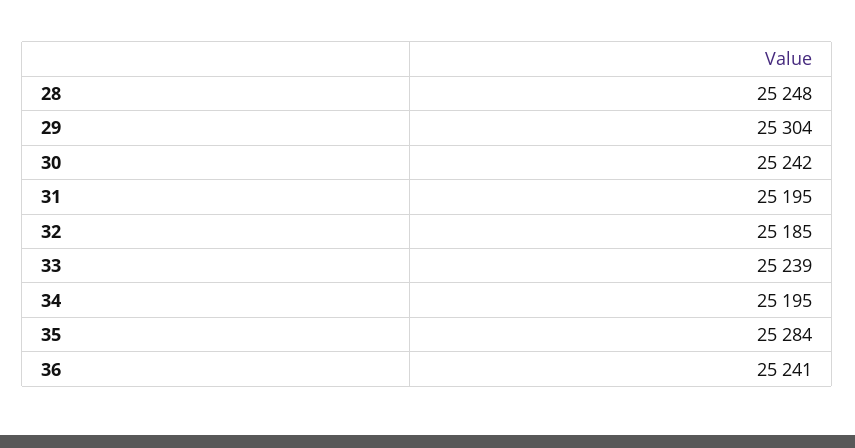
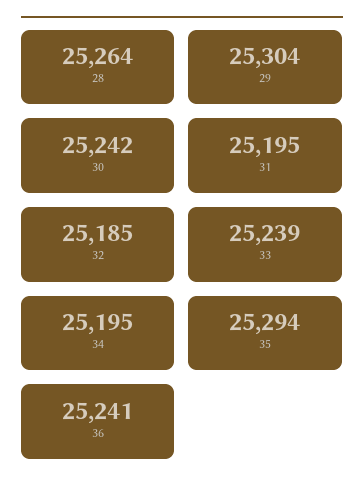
28: 25248 -> 25264
35: 25284 -> 25294

